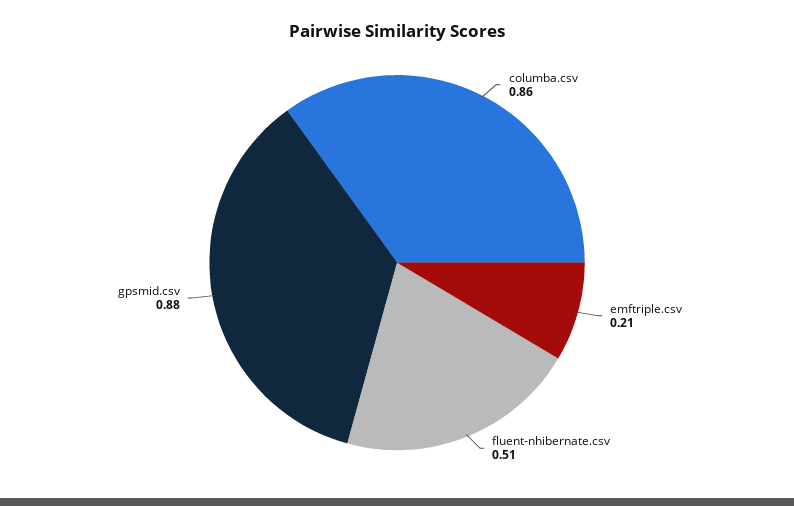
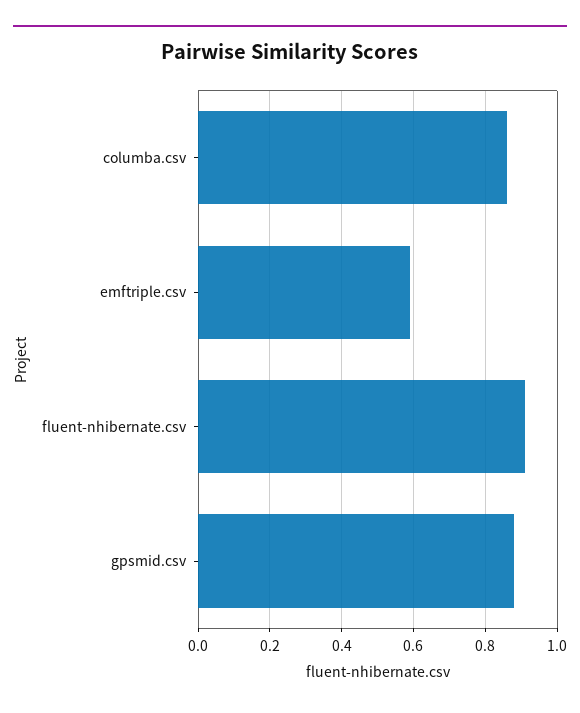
emftriple.csv: 0.21 -> 0.6
fluent-nhibernate.csv: 0.51 -> 0.9

